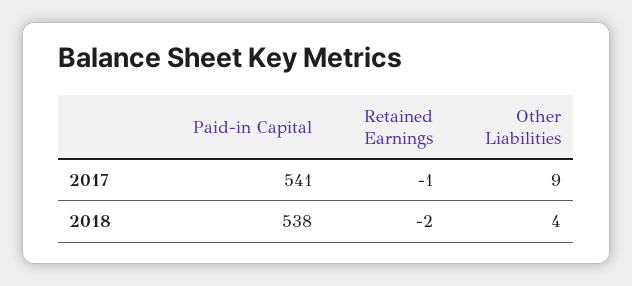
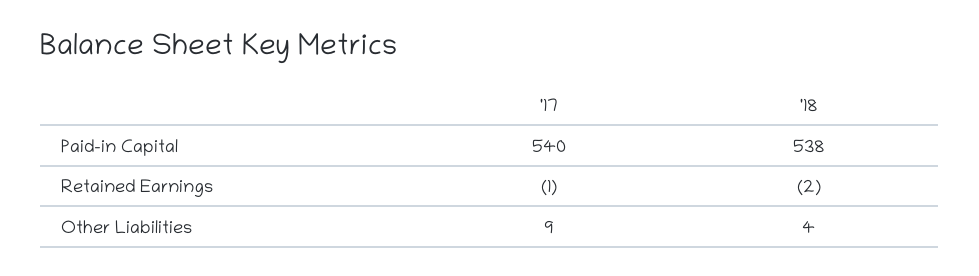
Paid-in Capital, 2017: 541 -> 540

